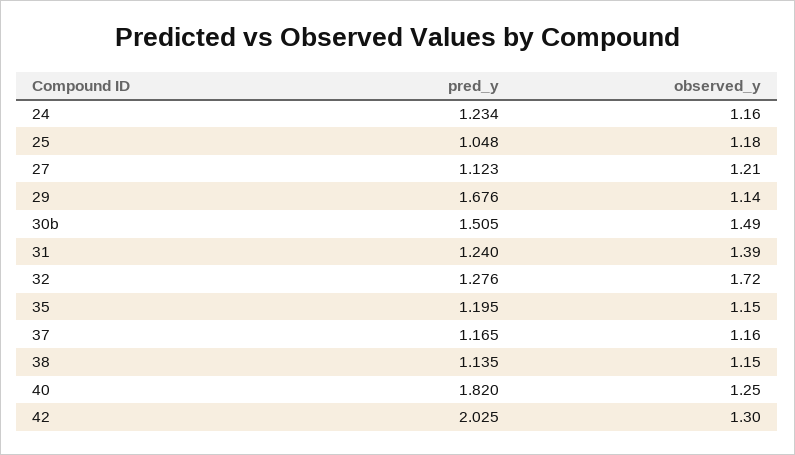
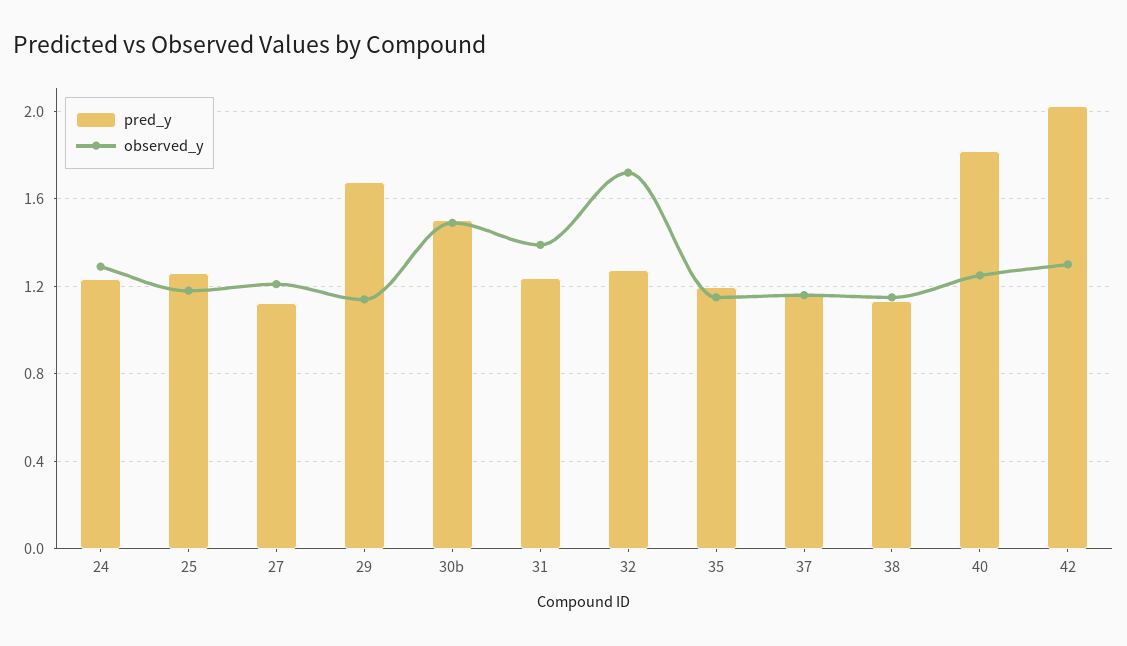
observed_y, 24: 1.16 -> 1.3
pred_y, 25: 1.048 -> 1.25

